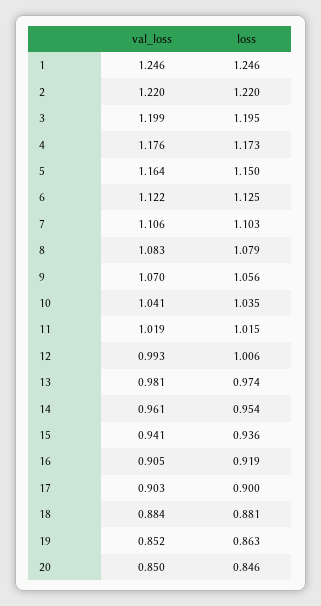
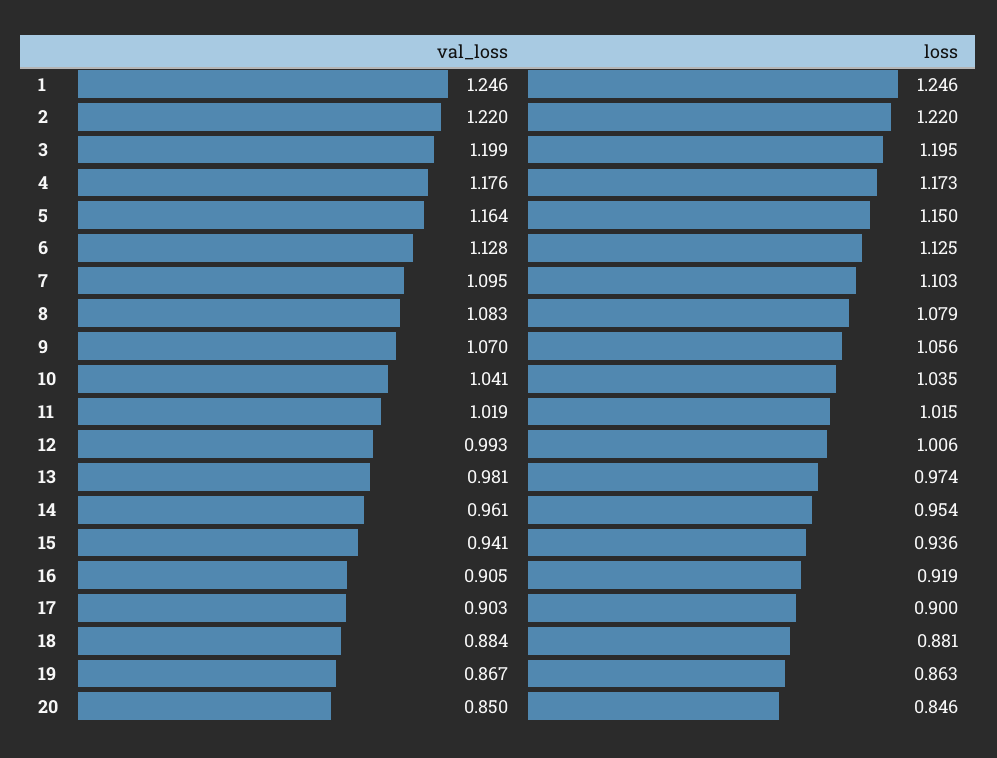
val_loss, 6: 1.122 -> 1.128
val_loss, 7: 1.106 -> 1.095
val_loss, 19: 0.852 -> 0.867

